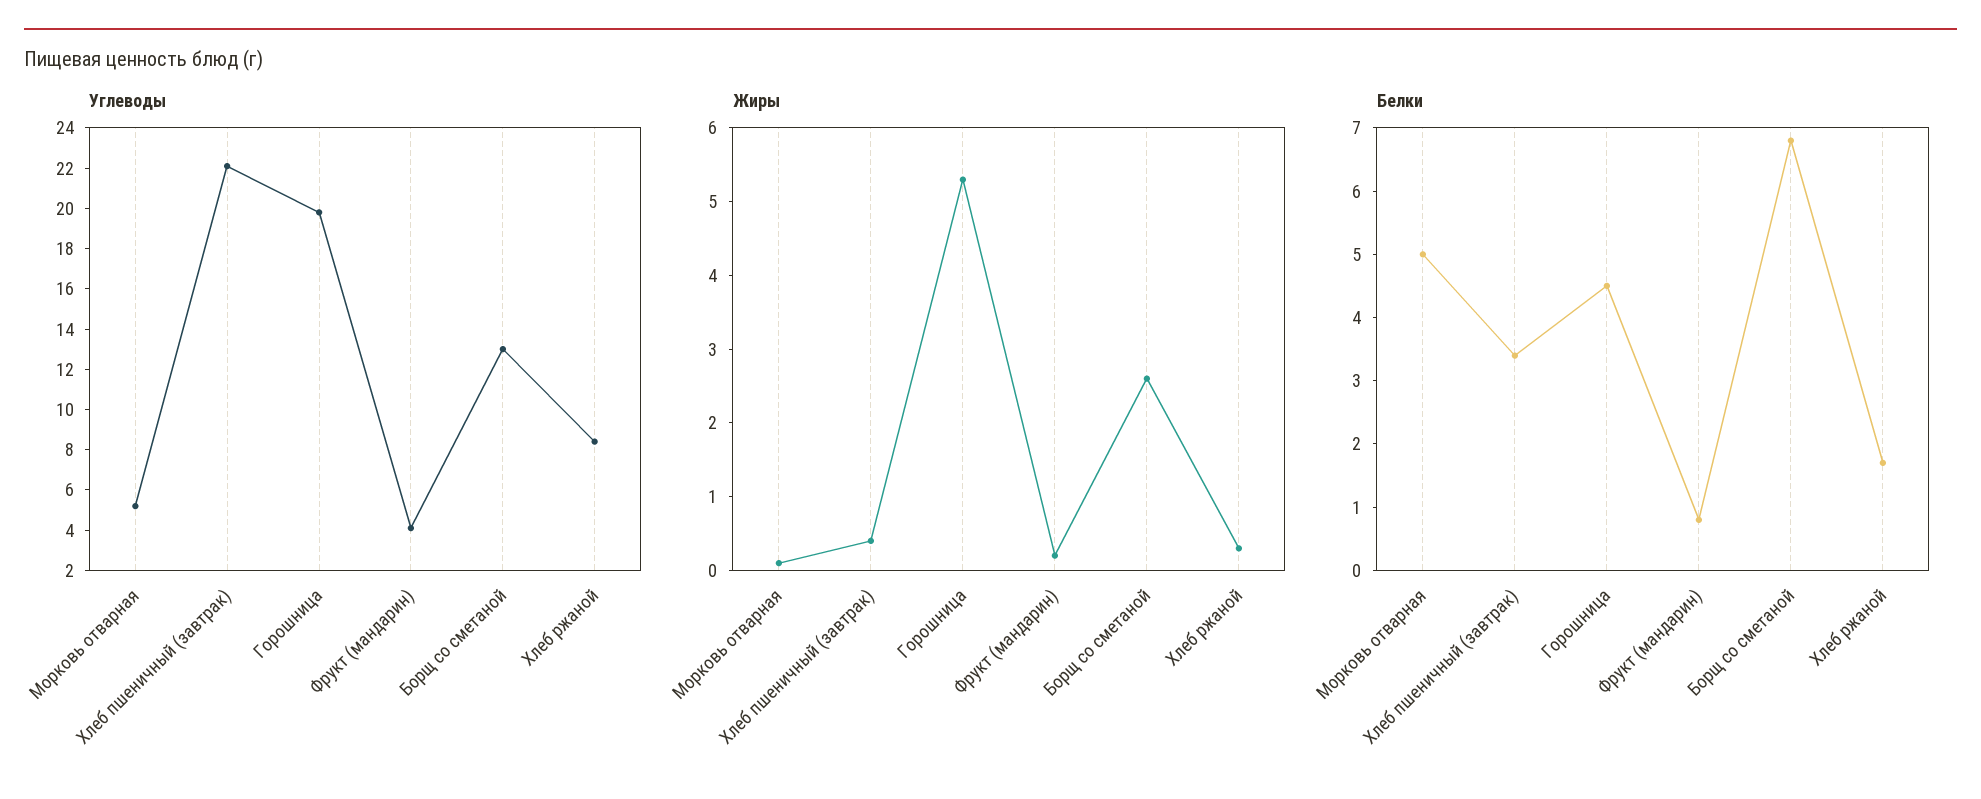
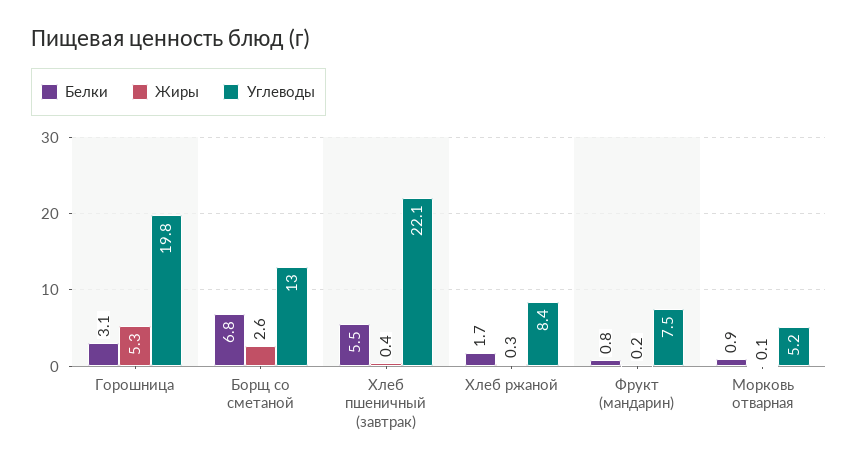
Углеводы, Фрукт (мандарин): 4 -> 7.5
Белки, Морковь отварная: 5 -> 0.9
Белки, Хлеб пшеничный (завтрак): 3.5 -> 5.5
Белки, Горошница: 4.5 -> 3.1

